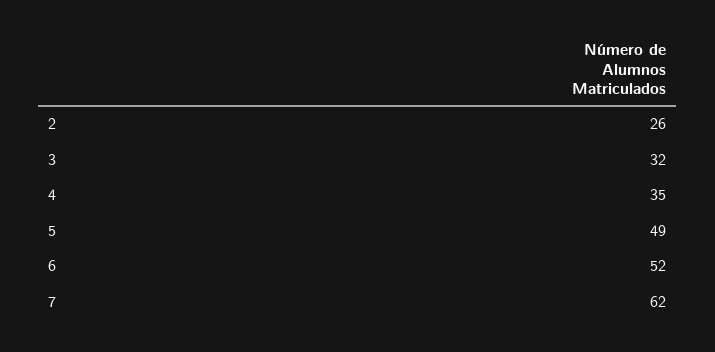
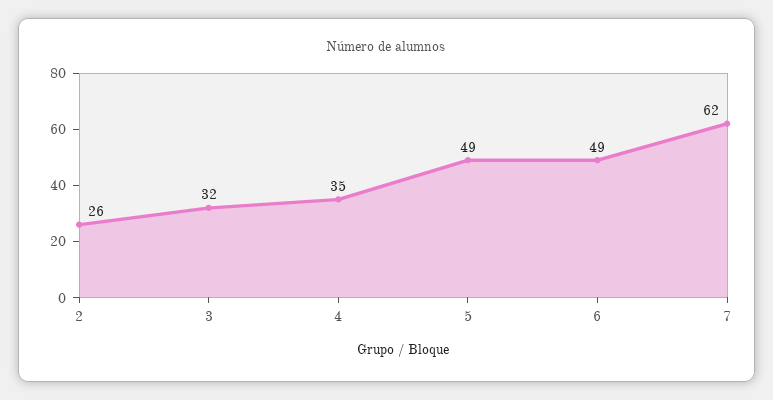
6: 52 -> 49

